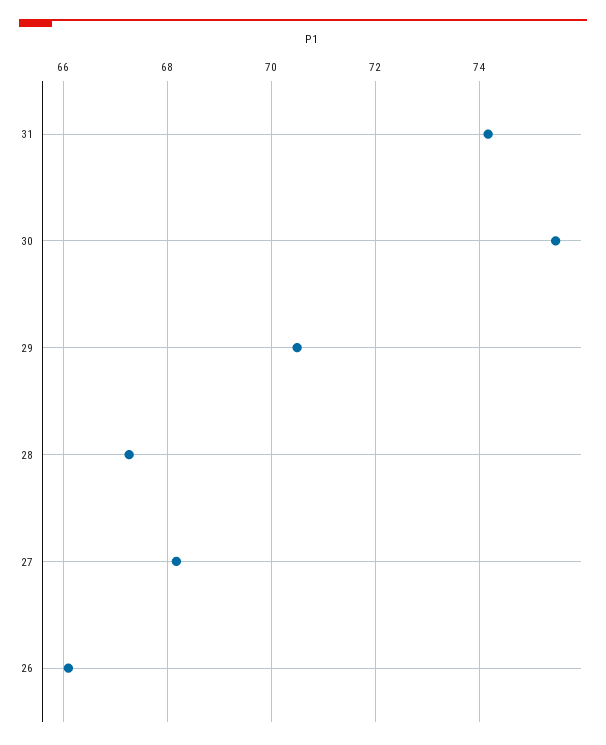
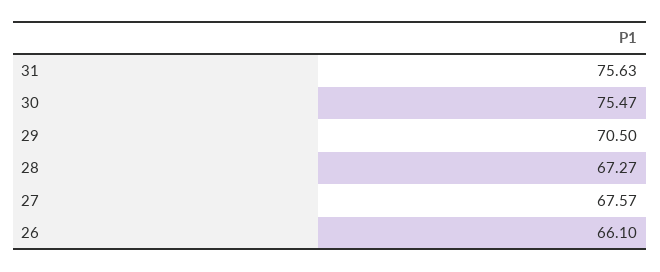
31: 74.2 -> 75.63
27: 68.2 -> 67.57

